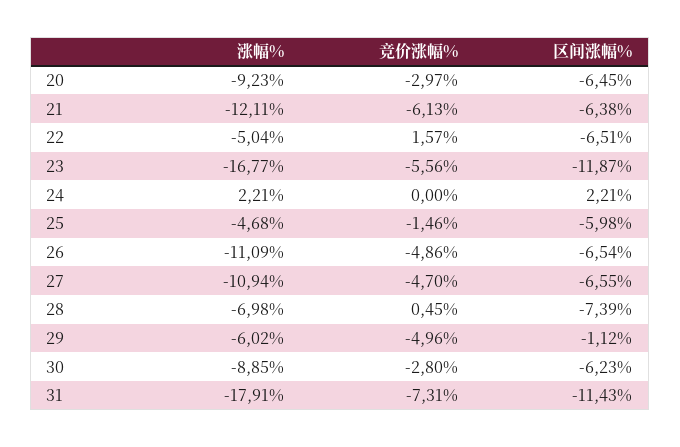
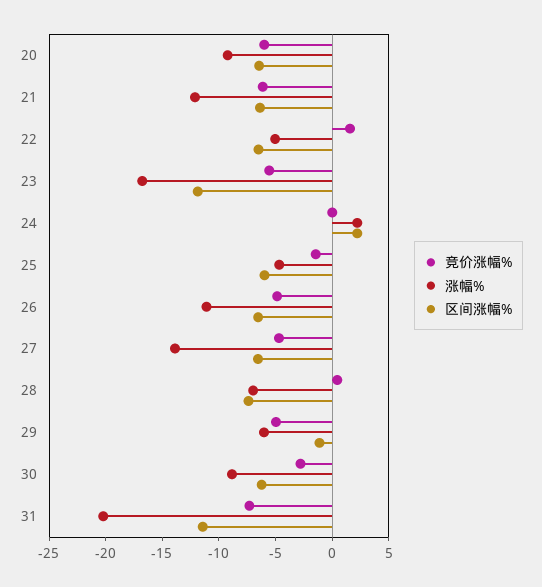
竞价涨幅%, 20: -2.97 -> -6
涨幅%, 27: -10.94 -> -14
涨幅%, 31: -17.91 -> -20

